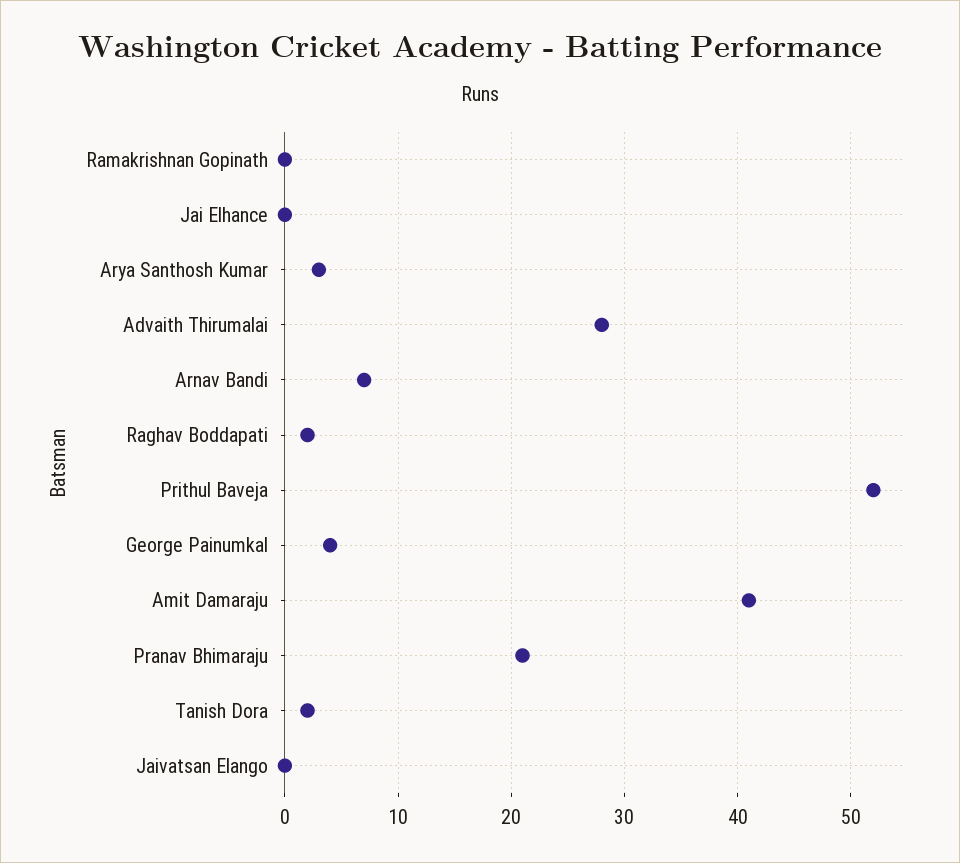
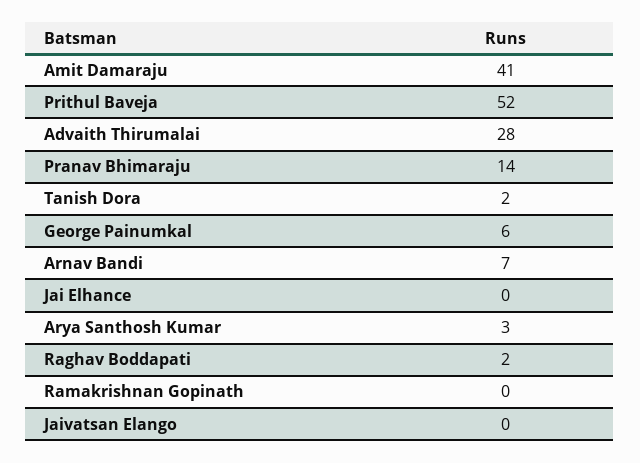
George Painumkal: 4 -> 6
Pranav Bhimaraju: 21 -> 14

